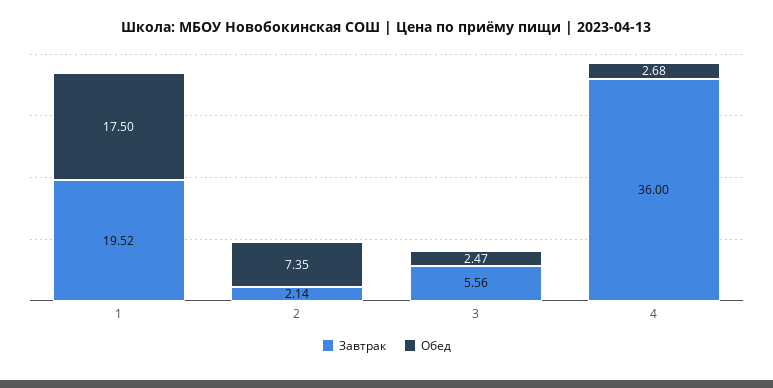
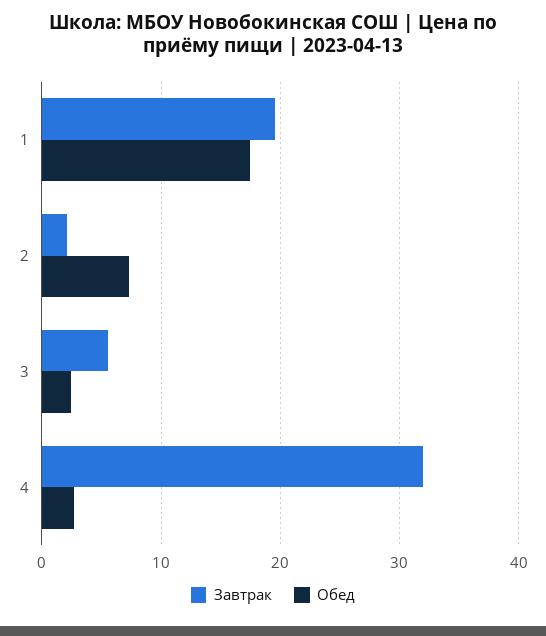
Завтрак, 4: 36 -> 32

